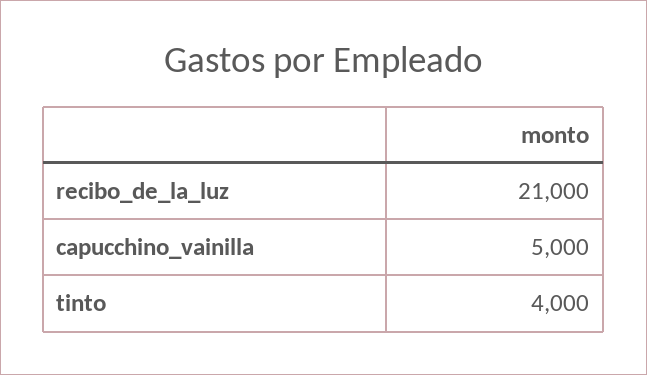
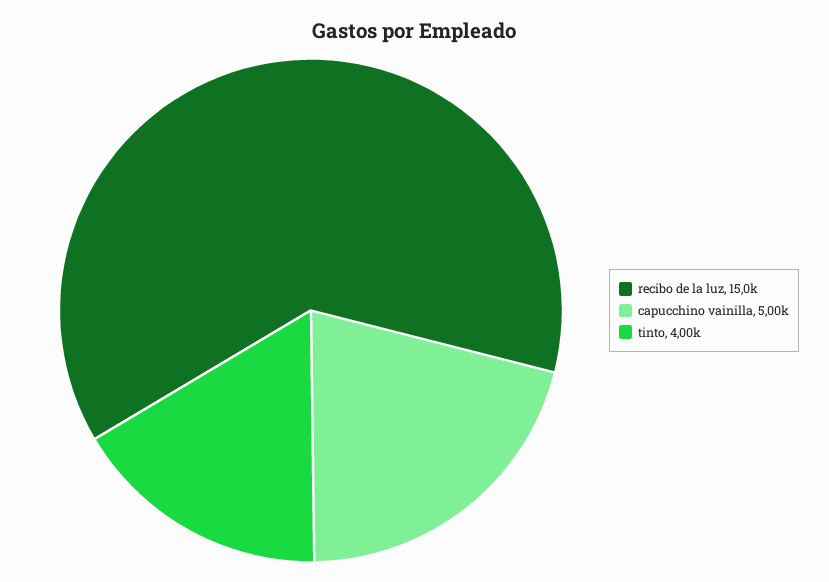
recibo_de_la_luz: 21000 -> 15000

